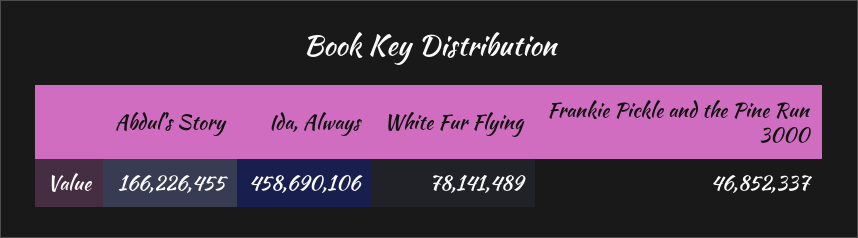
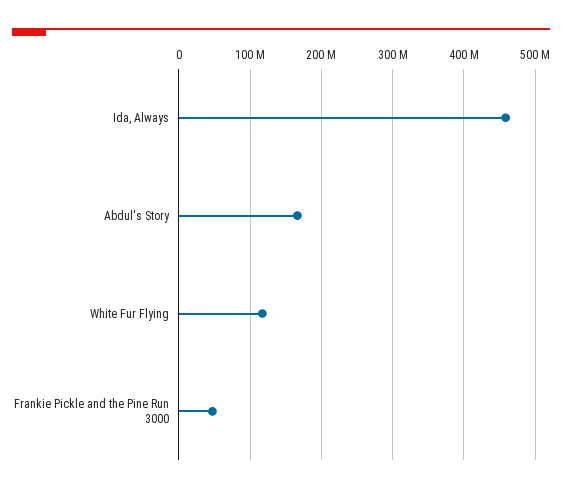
White Fur Flying: 78141489 -> 120000000

